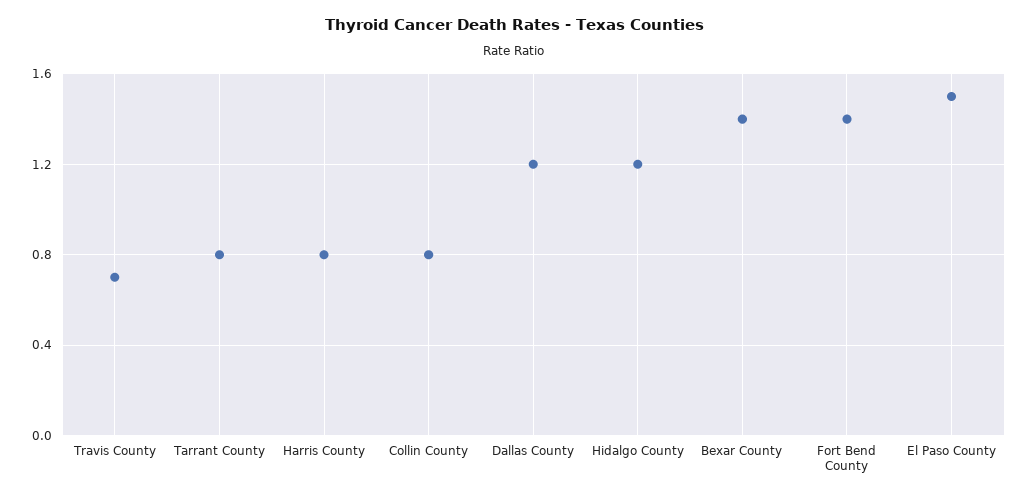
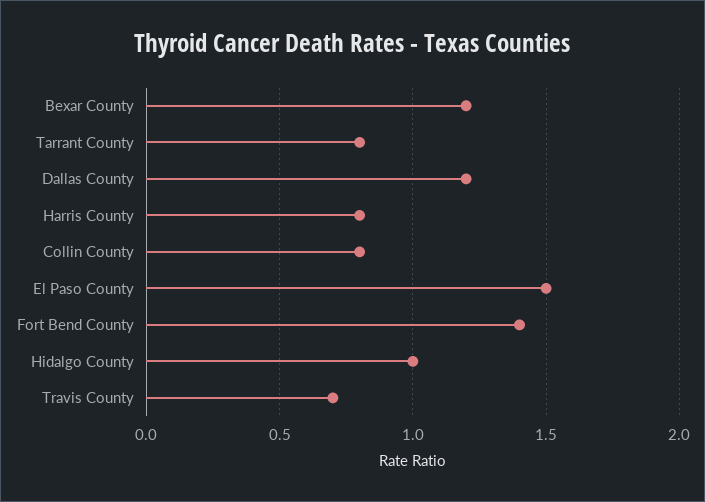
Hidalgo County: 1.2 -> 1
Bexar County: 1.4 -> 1.2

